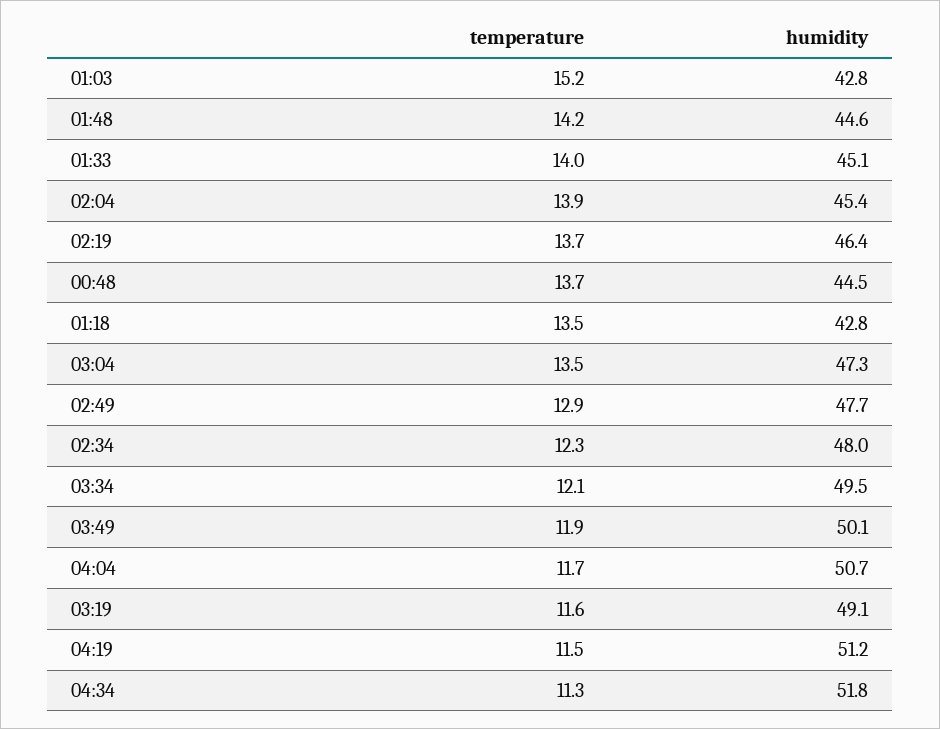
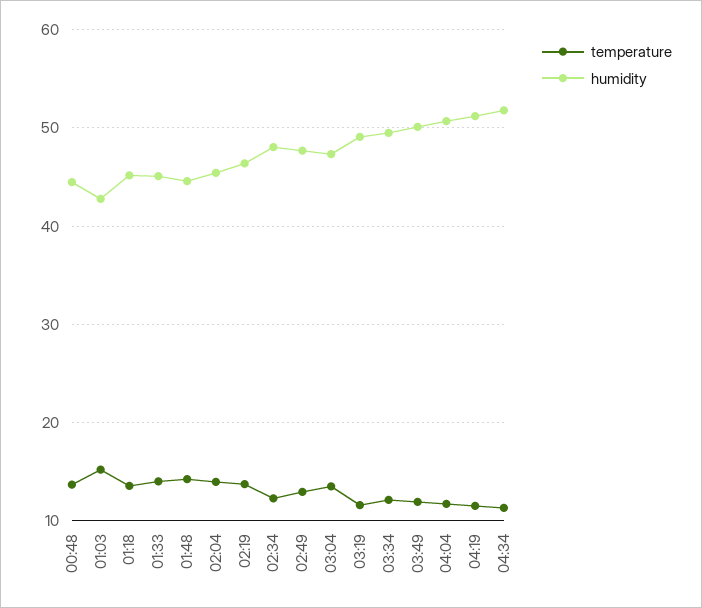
humidity, 01:18: 42.8 -> 45

